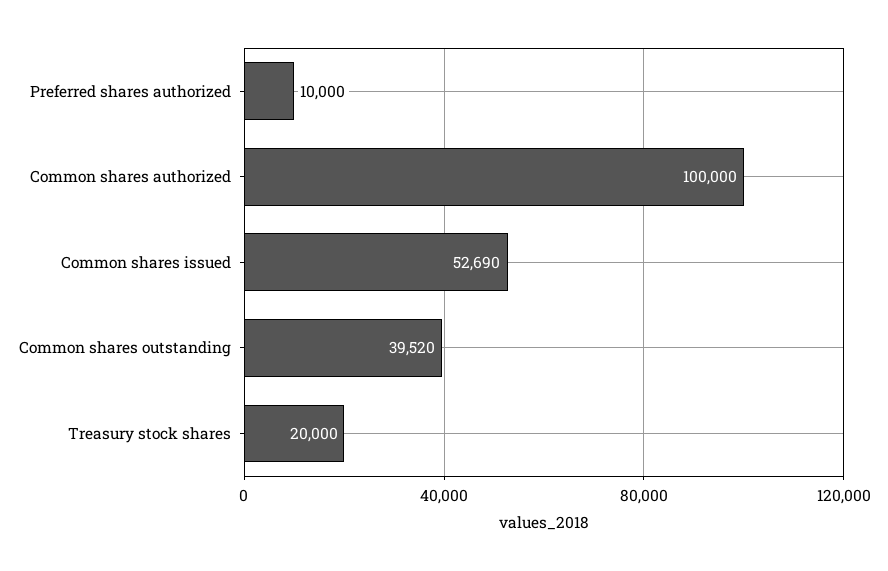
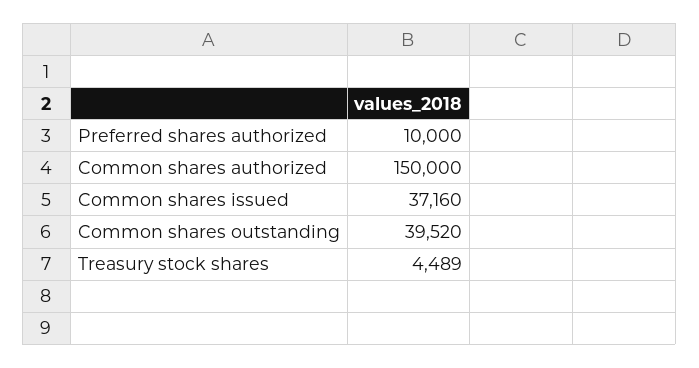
Common shares authorized: 100000 -> 150000
Common shares issued: 52690 -> 37160
Treasury stock shares: 20000 -> 4489

